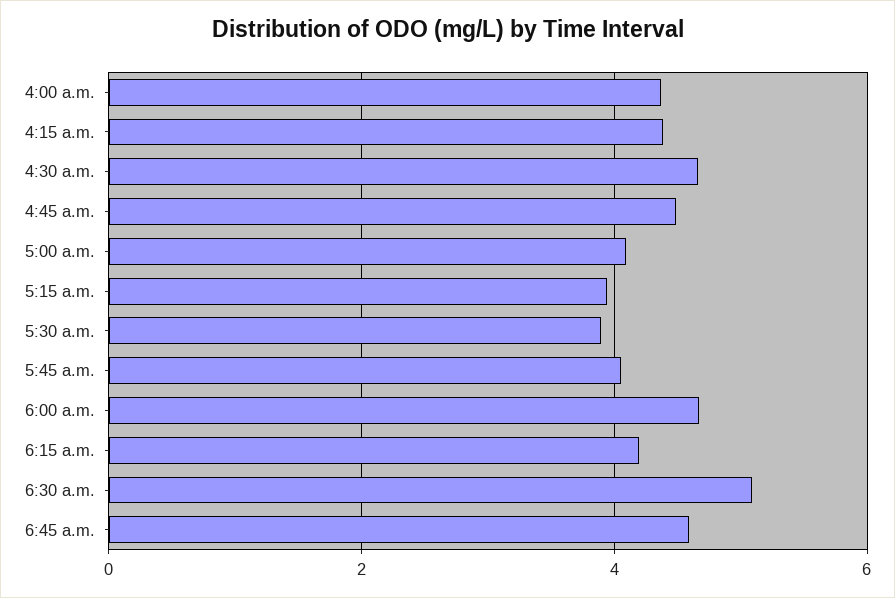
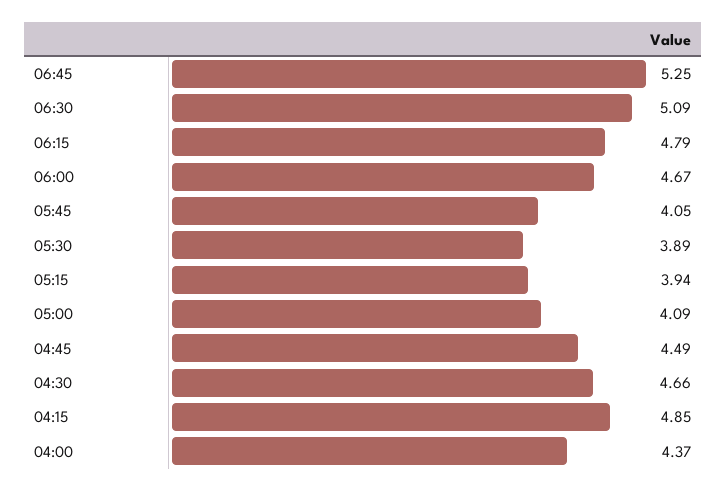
4:15 a.m.: 4.4 -> 4.85
6:15 a.m.: 4.2 -> 4.79
6:45 a.m.: 4.6 -> 5.25

